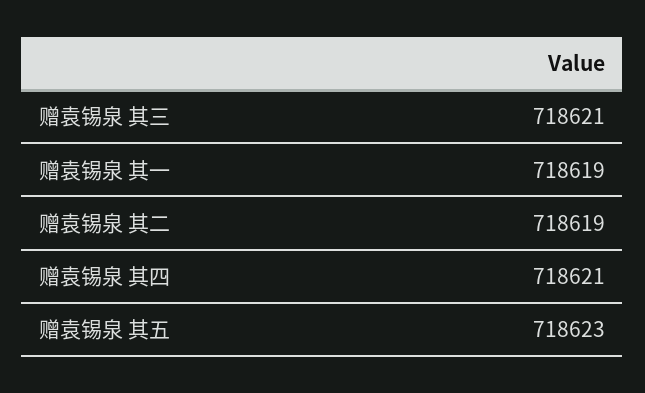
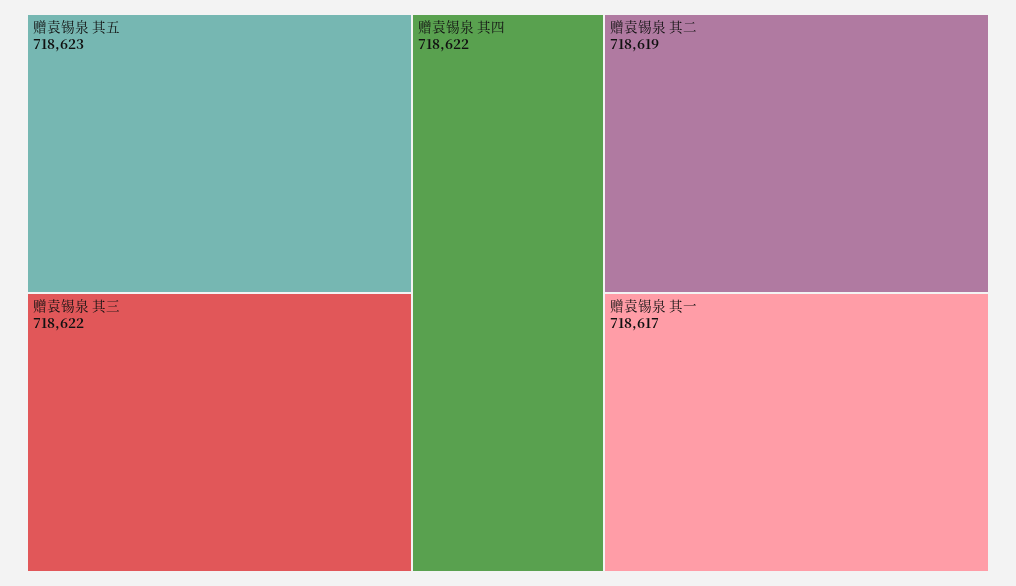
赠袁锡泉 其三: 718621 -> 718622
赠袁锡泉 其一: 718619 -> 718617
赠袁锡泉 其四: 718621 -> 718622

